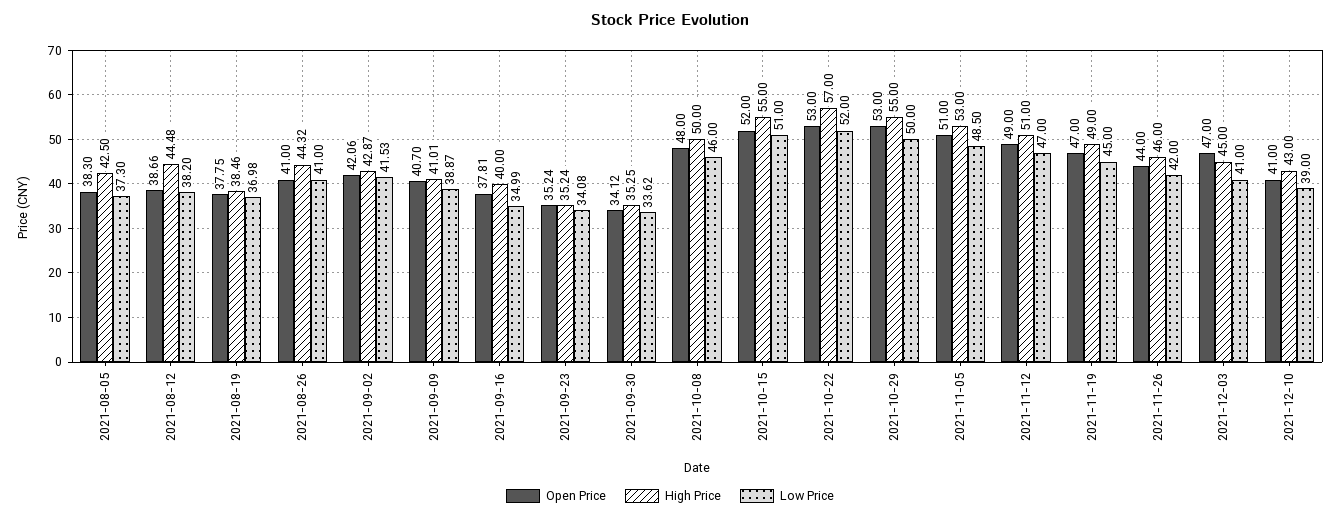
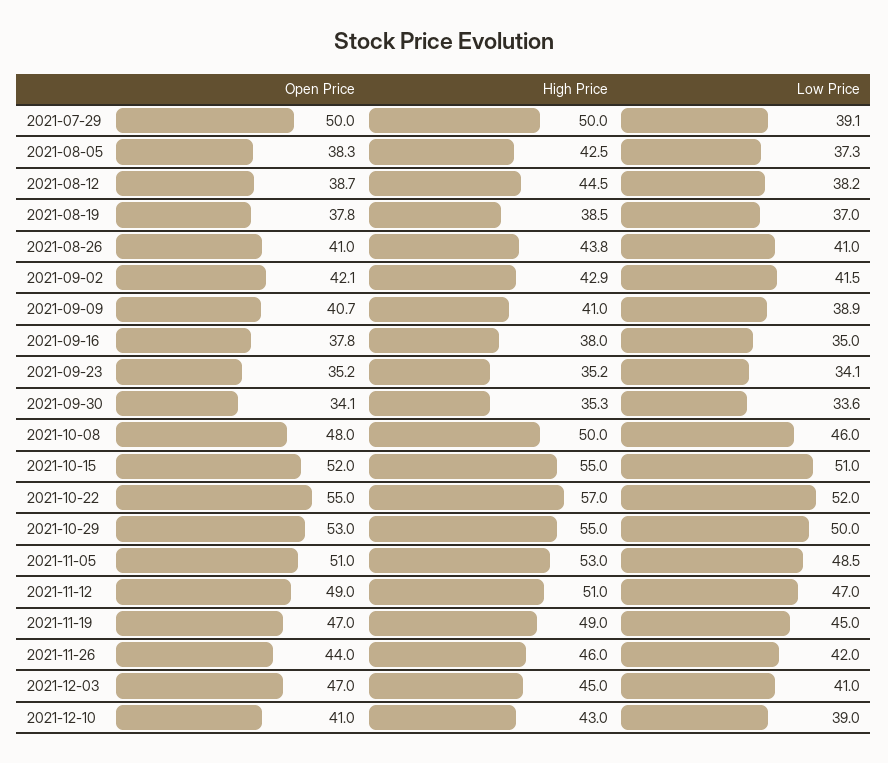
High Price, 2021-08-26: 44.32 -> 43.8
High Price, 2021-09-16: 40 -> 38
Open Price, 2021-10-22: 53 -> 55
Open Price, 2021-07-29: none -> 50
High Price, 2021-07-29: none -> 50
Low Price, 2021-07-29: none -> 39.1

